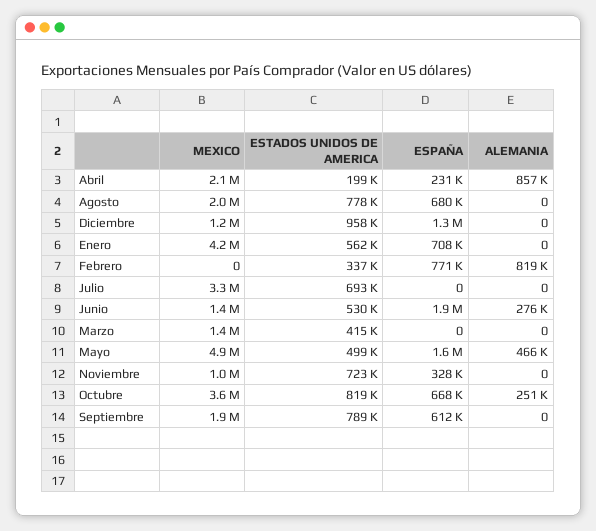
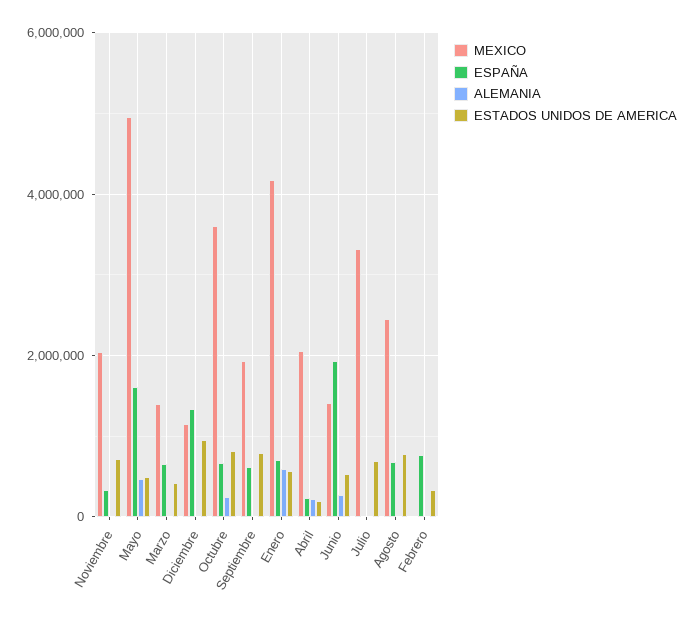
ALEMANIA, Abril: 857000 -> 200000
MEXICO, Agosto: 2000000 -> 2400000
ALEMANIA, Enero: 0 -> 600000
ALEMANIA, Febrero: 819000 -> 0
ESPAÑA, Marzo: 0 -> 600000
MEXICO, Noviembre: 1000000 -> 2000000

